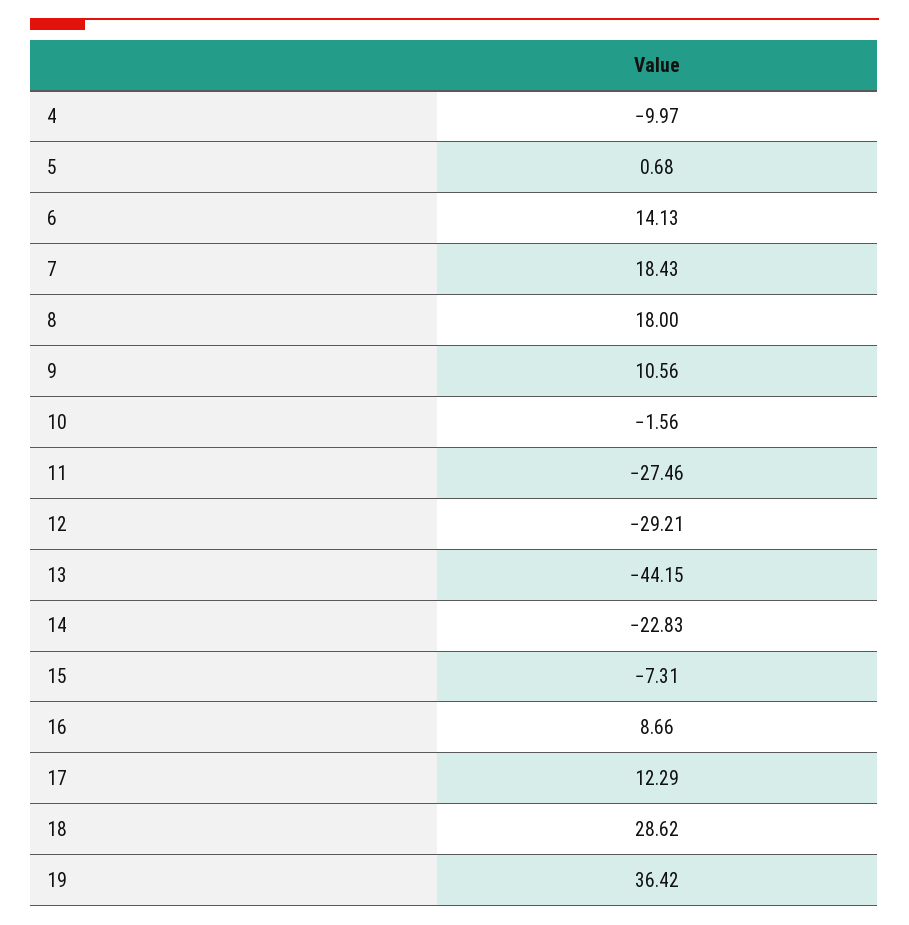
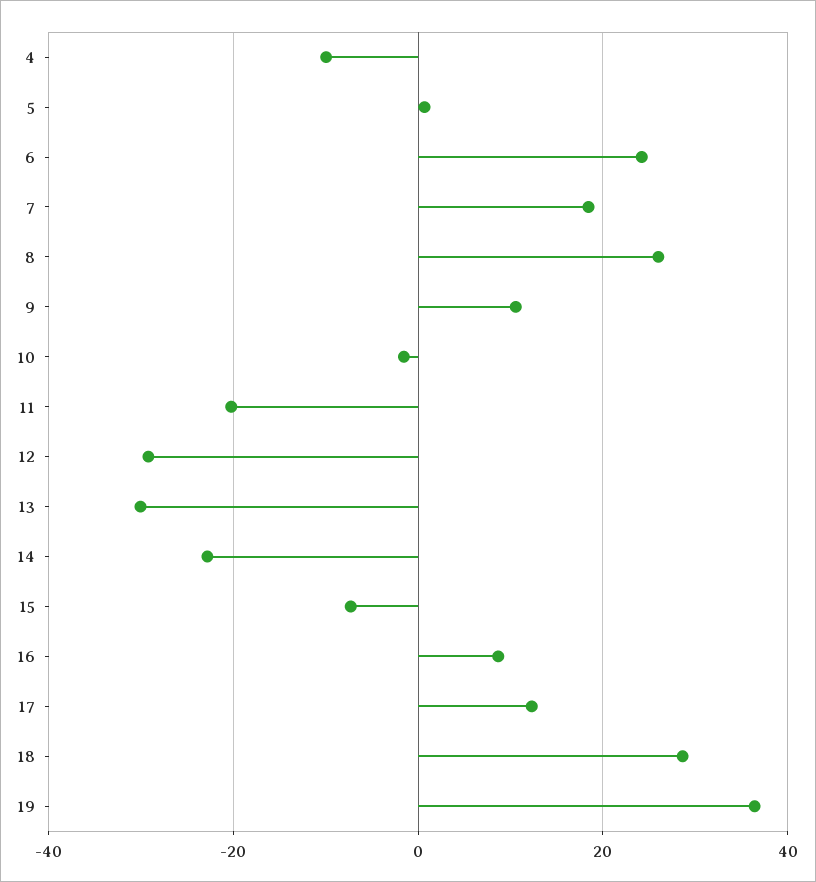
6: 14.13 -> 24
8: 18 -> 26
11: -27.46 -> -20
13: -44.15 -> -30

